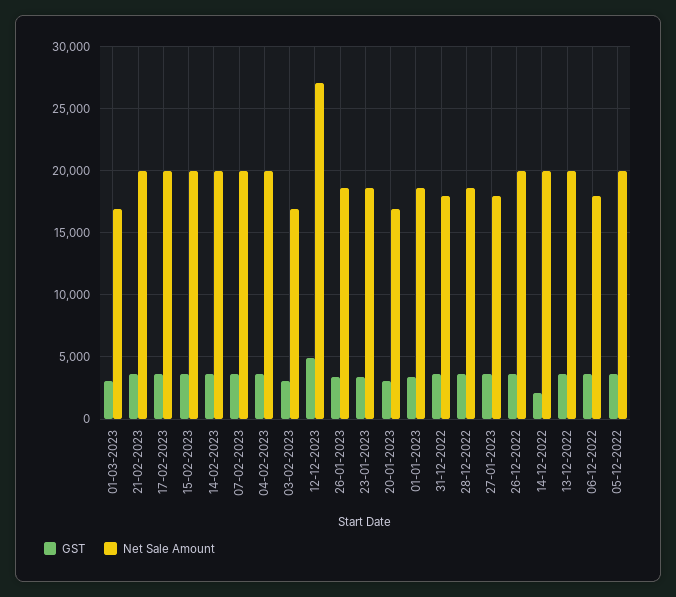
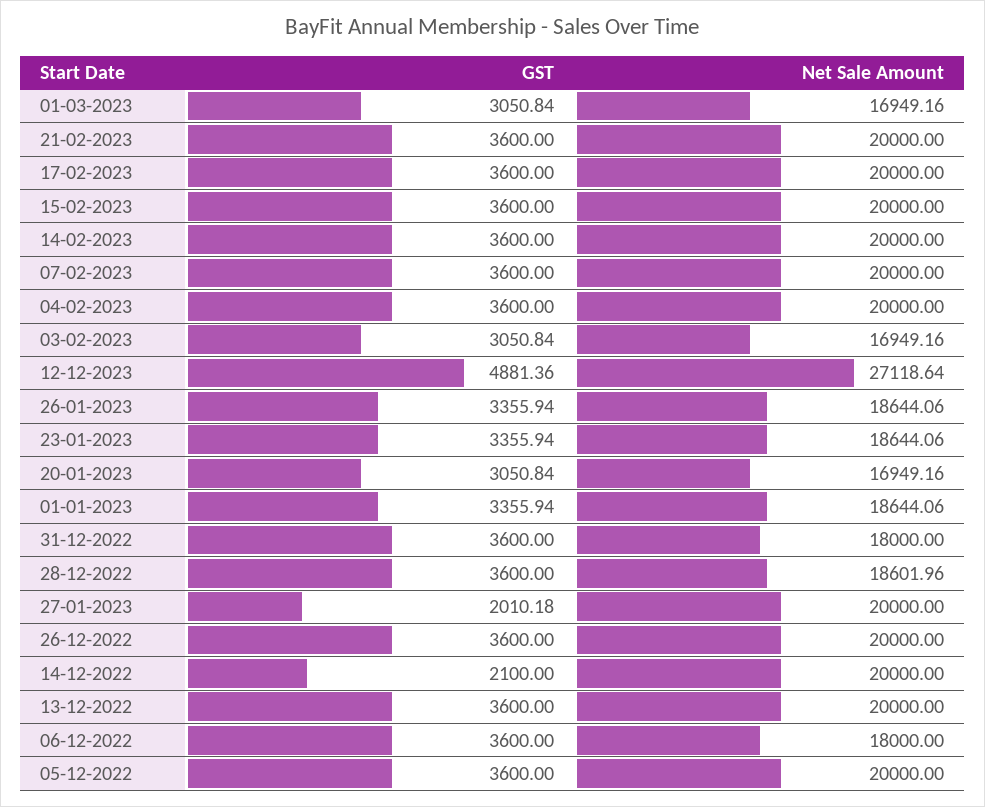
GST, 27-01-2023: 3500 -> 2010.18
Net Sale Amount, 27-01-2023: 18000 -> 20000

